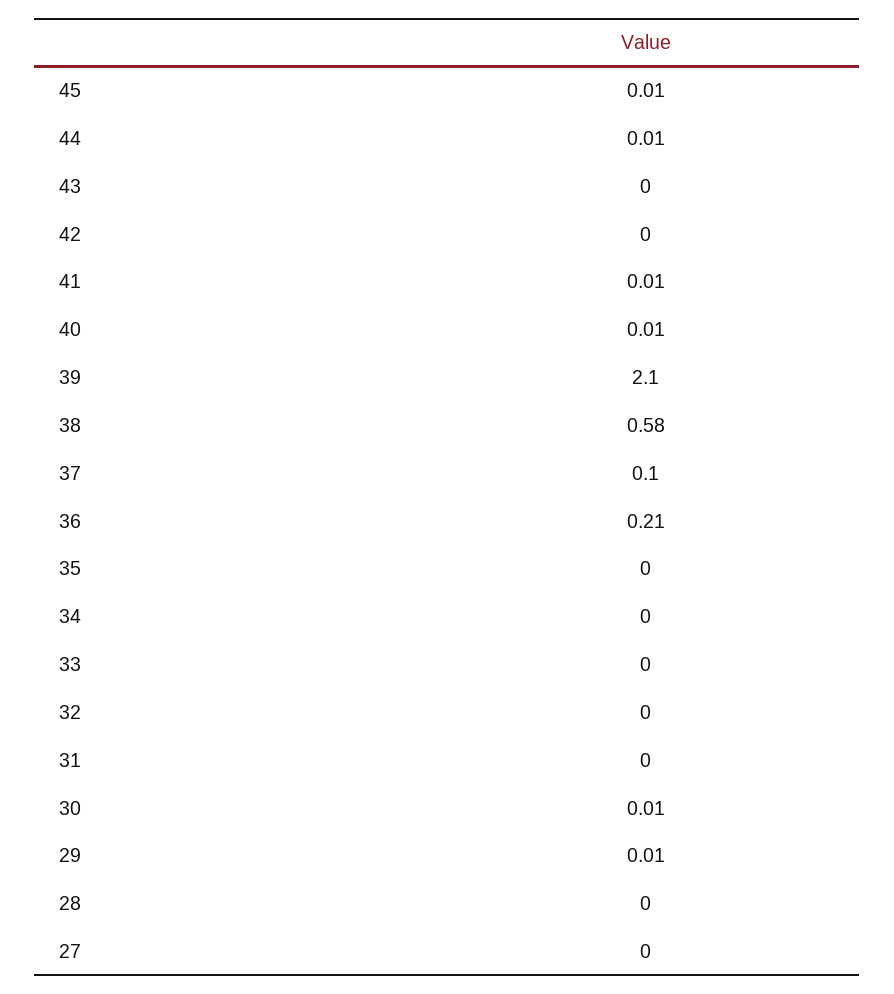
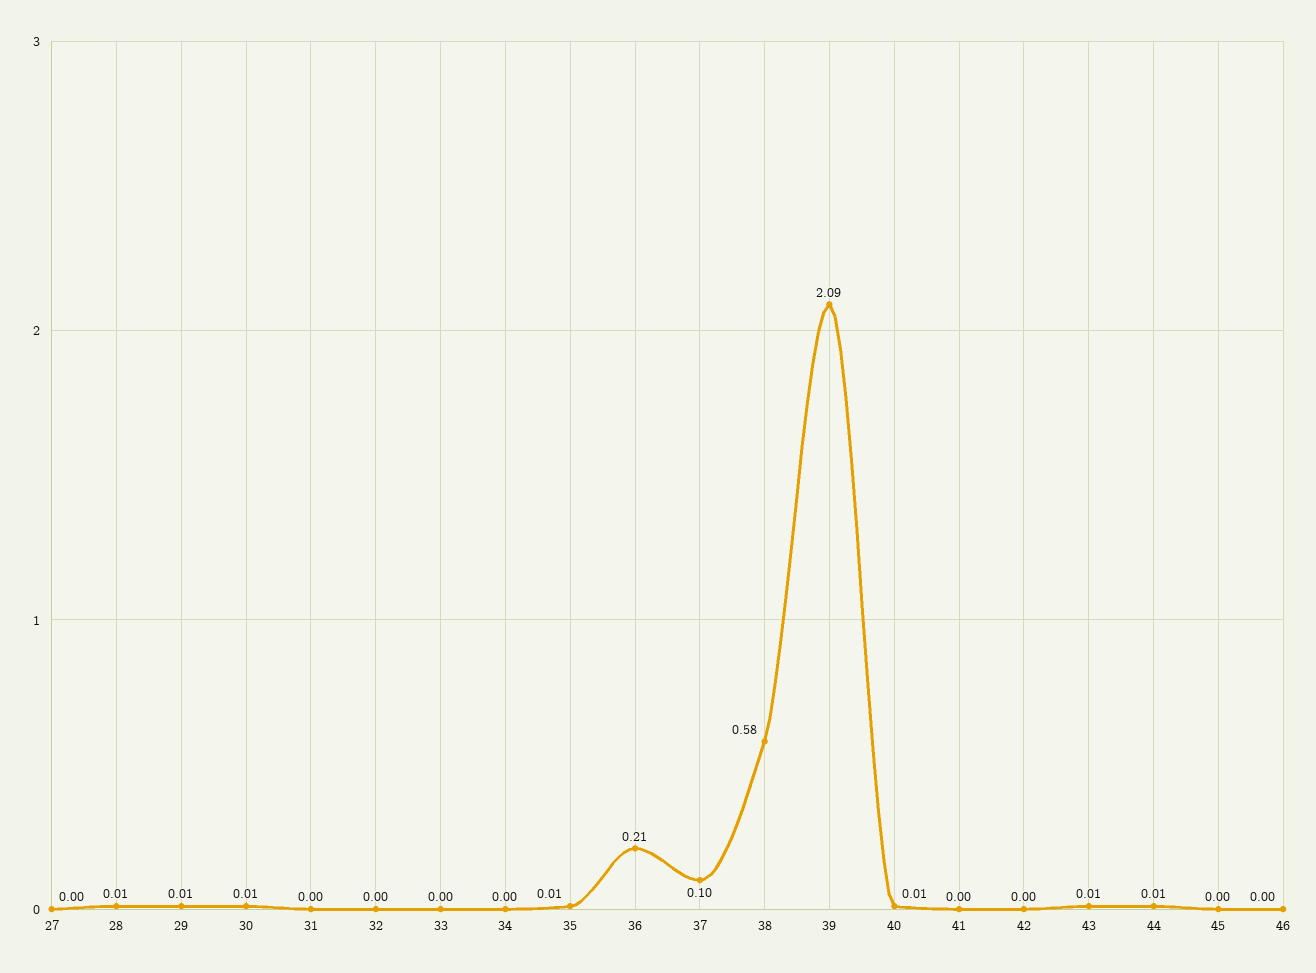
45: 0.01 -> 0
43: 0 -> 0.01
41: 0.01 -> 0
39: 2.1 -> 2.09
35: 0 -> 0.01
28: 0 -> 0.01
46: none -> 0

